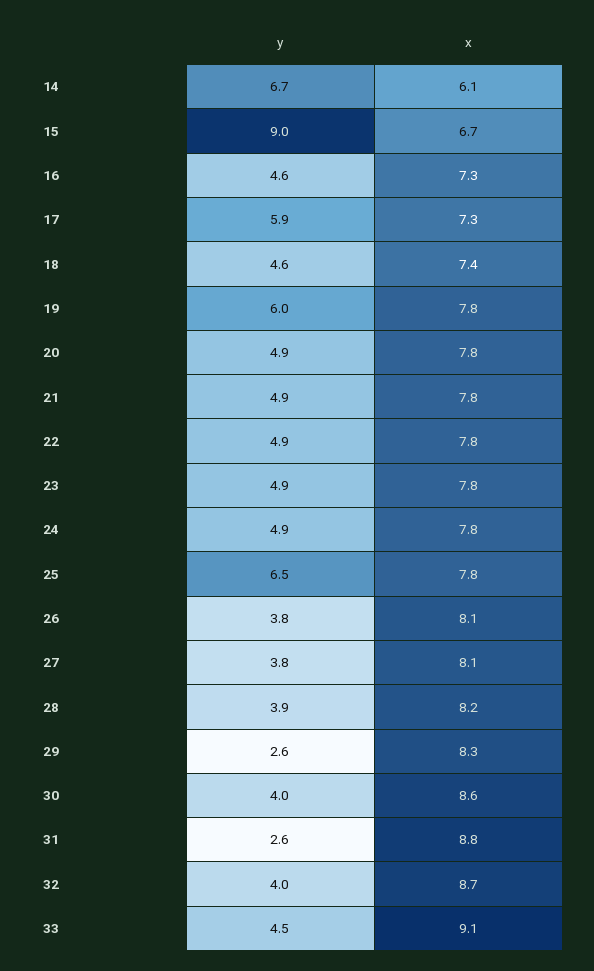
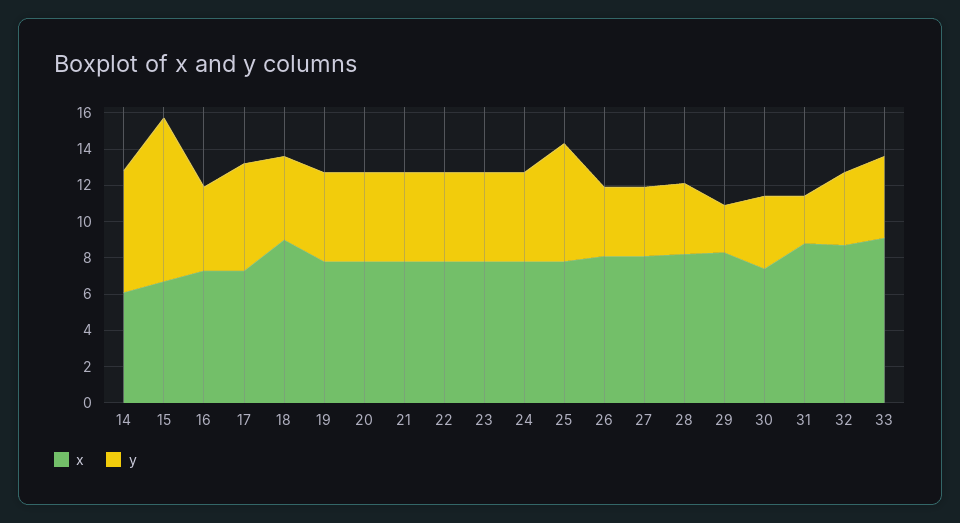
x, 18: 7.4 -> 9
y, 19: 6 -> 5
x, 30: 8.6 -> 7.5

